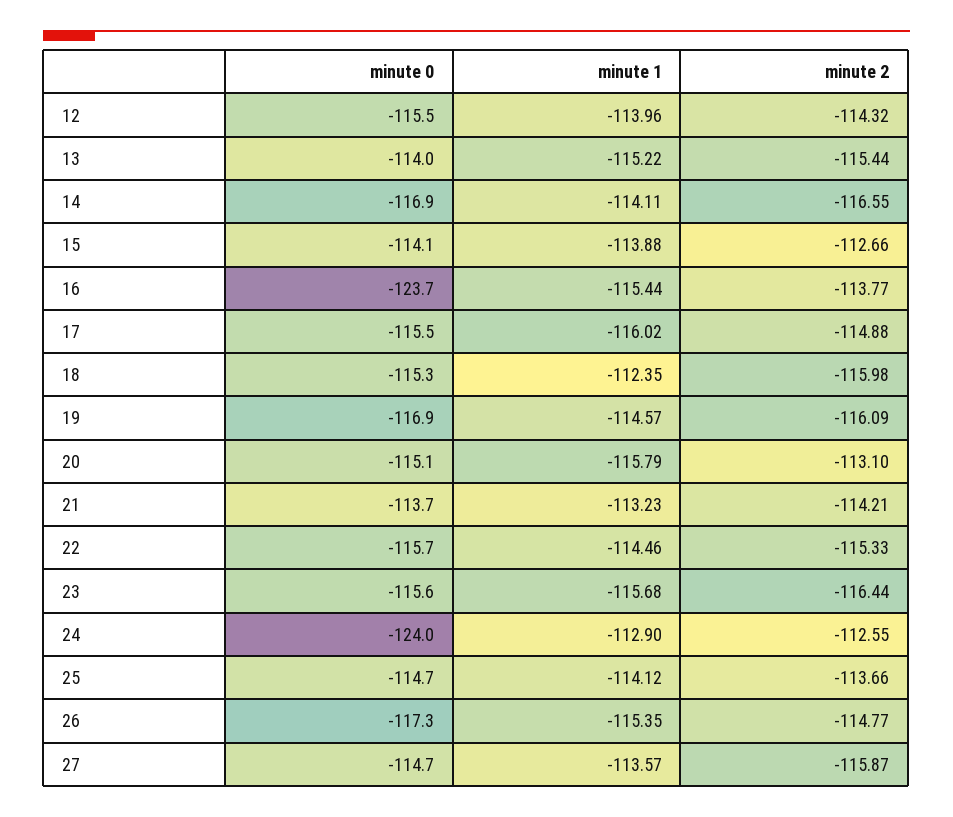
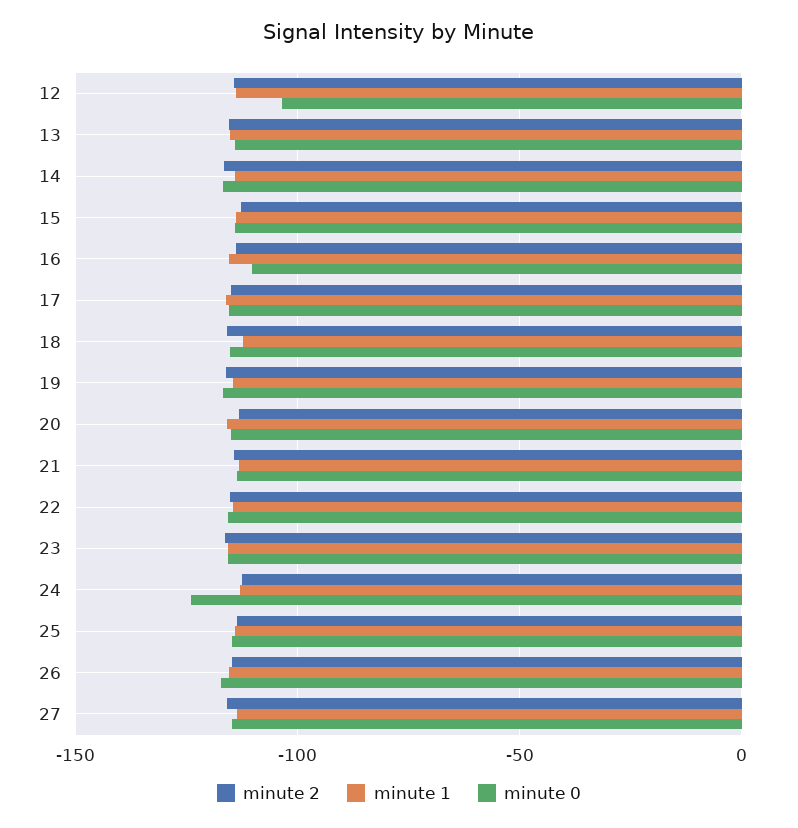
minute 0, 12: -115.5 -> -105
minute 0, 16: -123.7 -> -110

